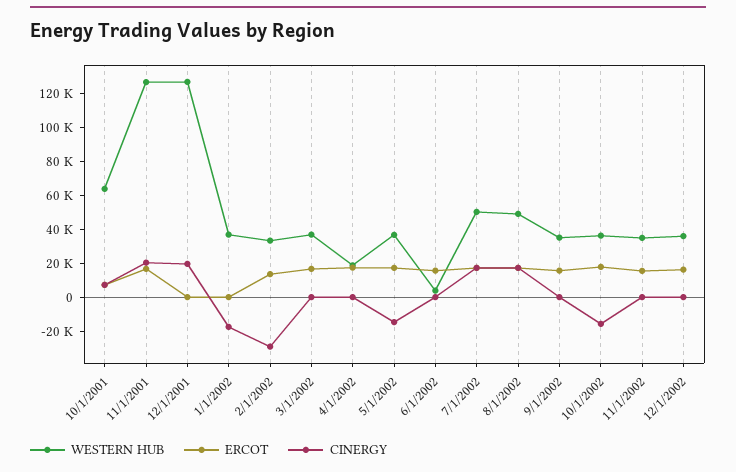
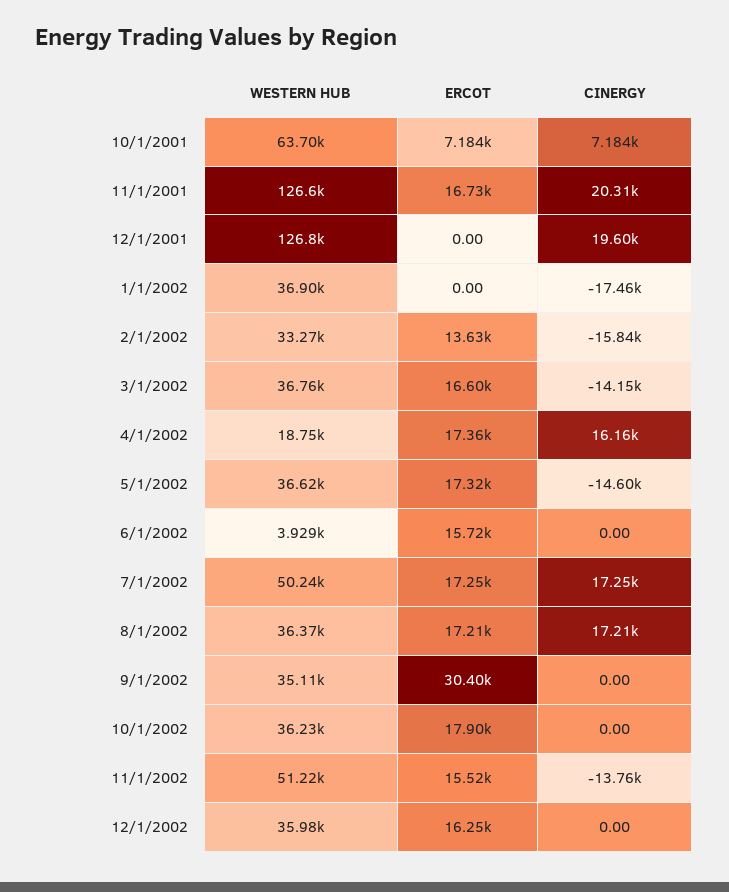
CINERGY, 2/1/2002: -30000 -> -15840
CINERGY, 3/1/2002: 0 -> -14150
CINERGY, 4/1/2002: 0 -> 16160
WESTERN HUB, 8/1/2002: 50000 -> 36370
ERCOT, 9/1/2002: 15000 -> 30400
CINERGY, 10/1/2002: -15000 -> 0
WESTERN HUB, 11/1/2002: 35000 -> 51220
CINERGY, 11/1/2002: 0 -> -13760

